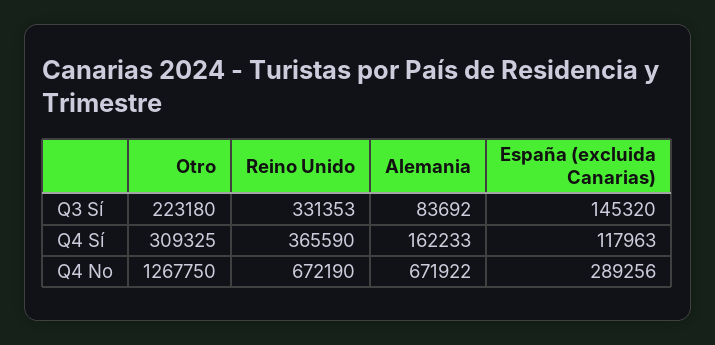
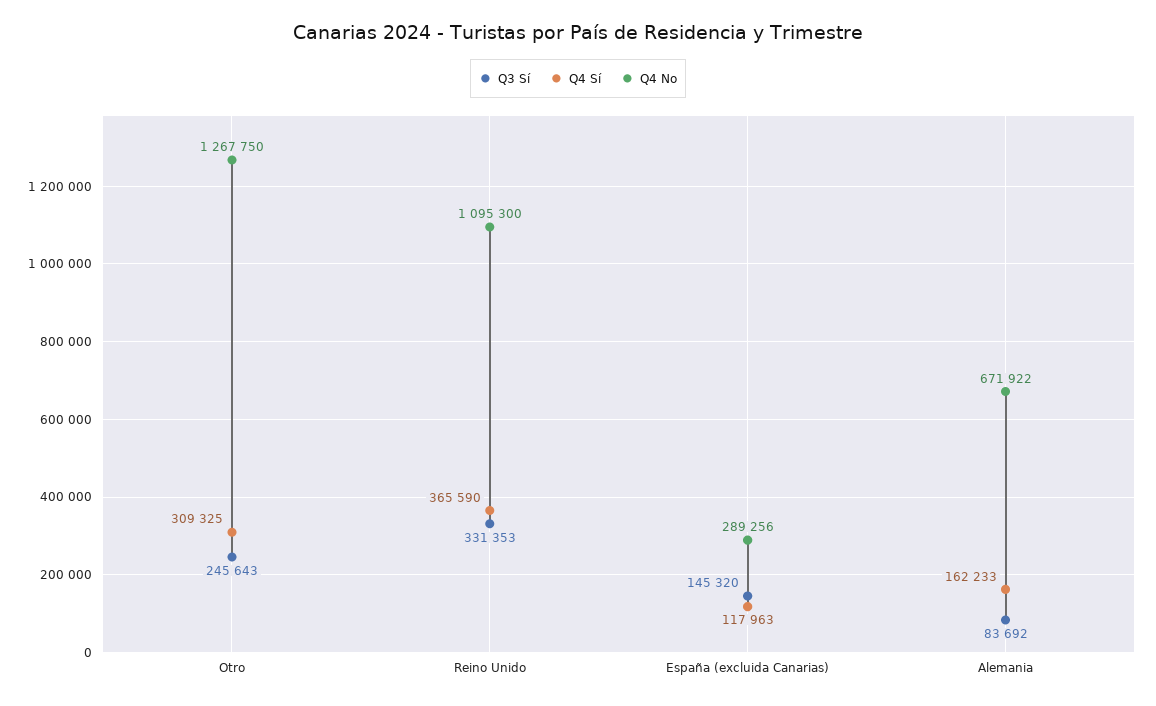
Q3 Sí, Otro: 223180 -> 245643
Q4 No, Reino Unido: 672190 -> 1095300

